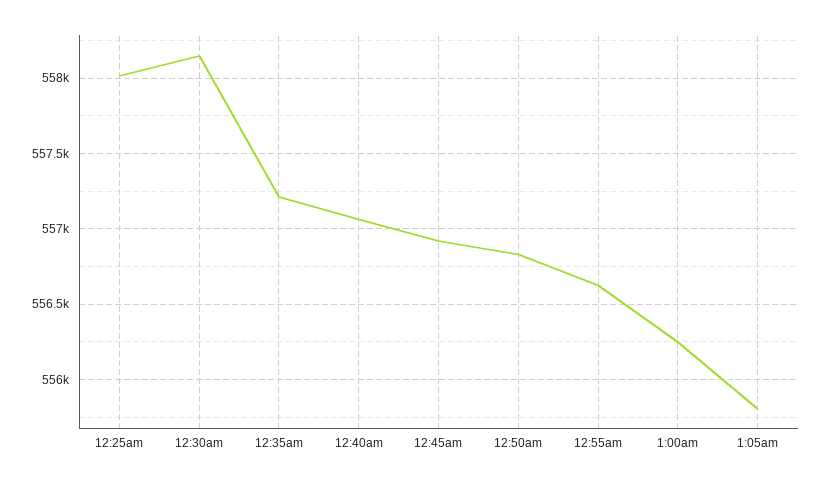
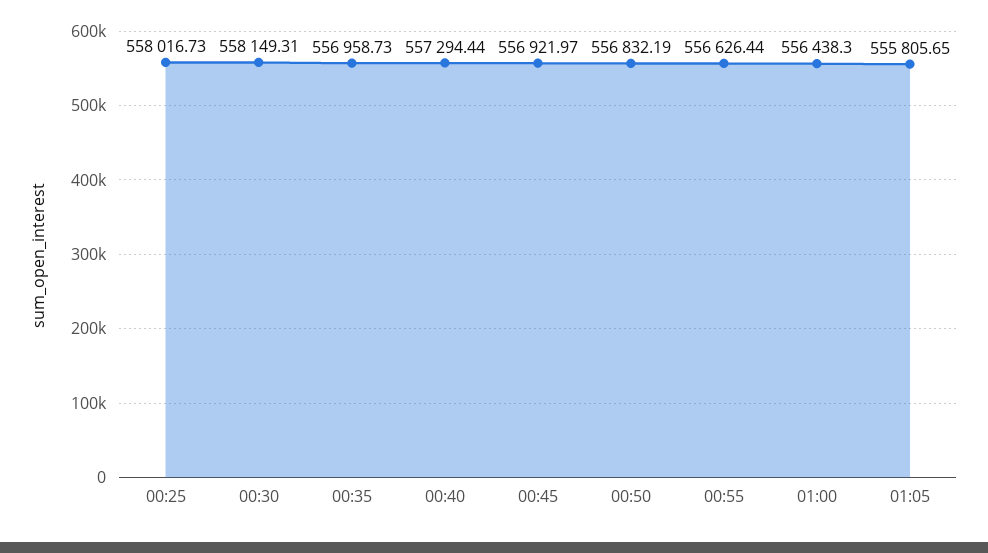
12:35am: 557200 -> 556958.73
12:40am: 557050 -> 557294.44
1:00am: 556250 -> 556438.3

